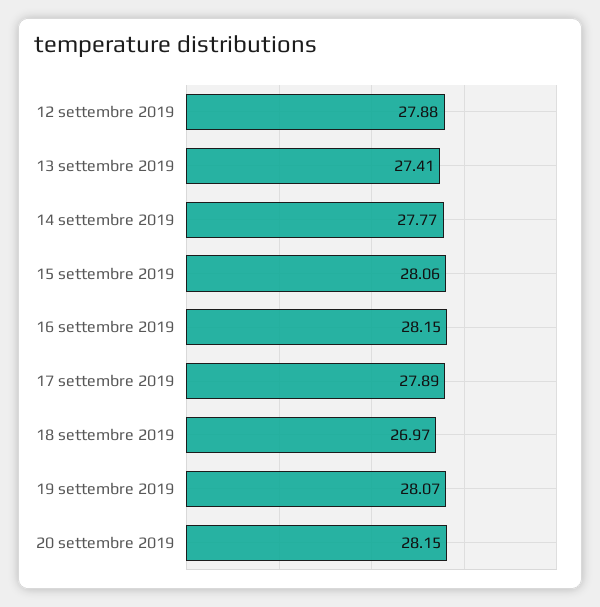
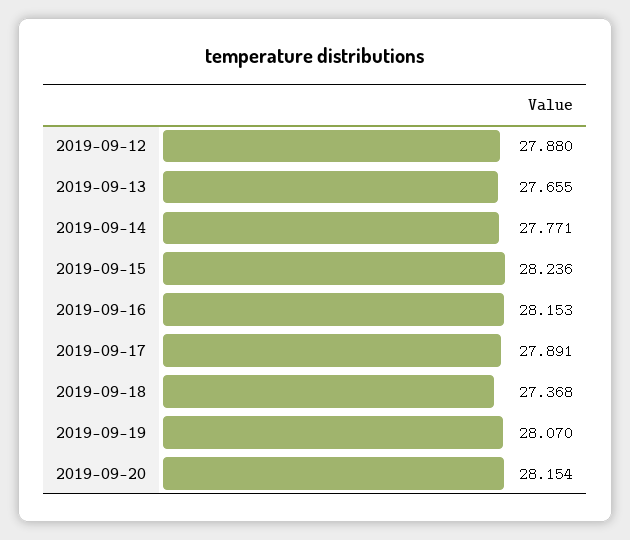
13 settembre 2019: 27.41 -> 27.655
15 settembre 2019: 28.06 -> 28.236
18 settembre 2019: 26.97 -> 27.368

